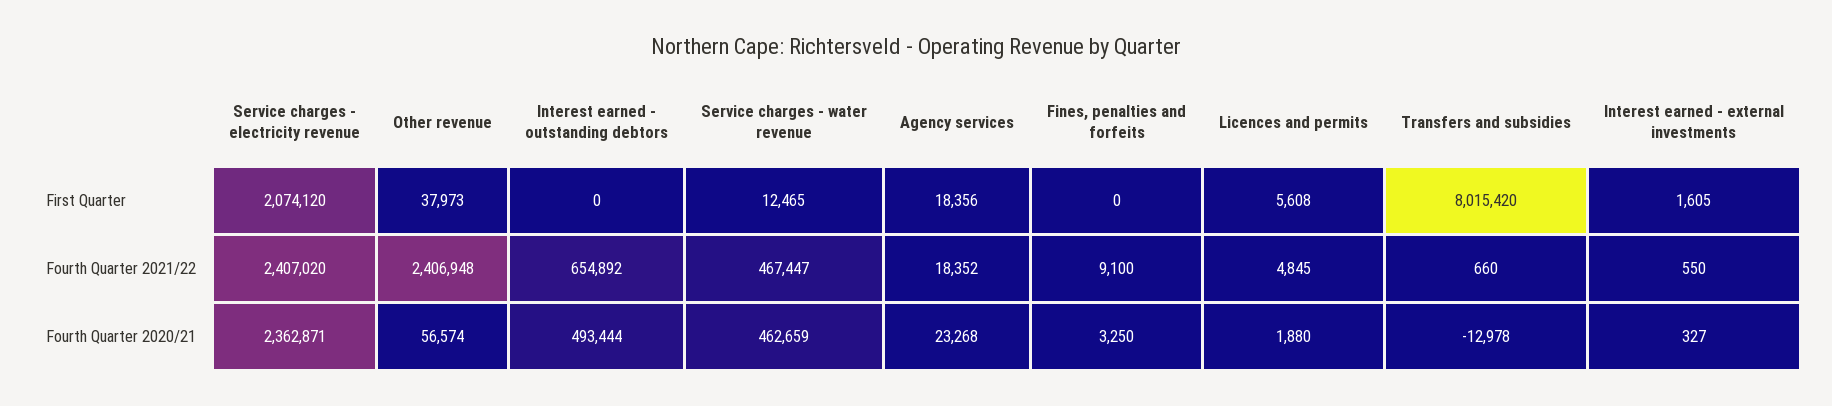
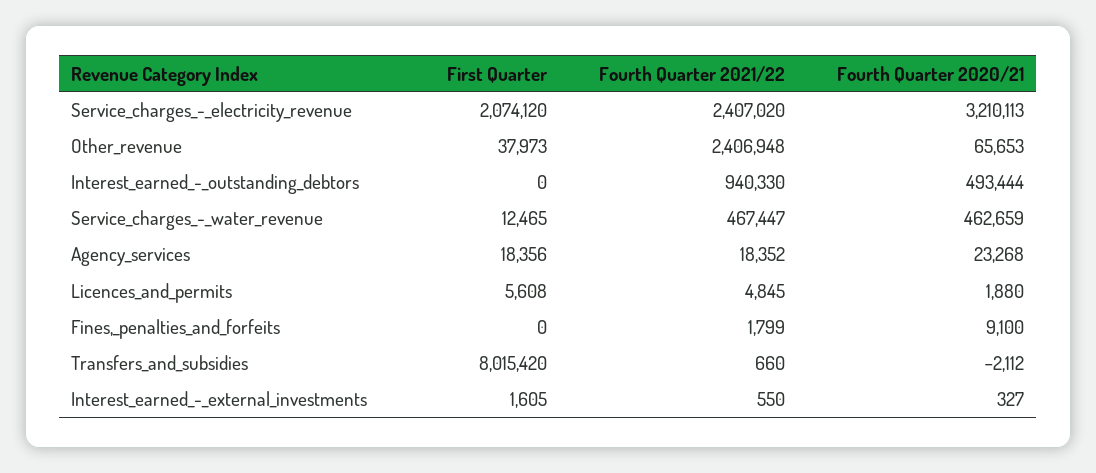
Interest earned - outstanding debtors, Fourth Quarter 2021/22: 654892 -> 940330
Fines, penalties and forfeits, Fourth Quarter 2021/22: 9100 -> 1799
Service charges - electricity revenue, Fourth Quarter 2020/21: 2362871 -> 3210113
Other revenue, Fourth Quarter 2020/21: 56574 -> 65653
Fines, penalties and forfeits, Fourth Quarter 2020/21: 3250 -> 9100
Transfers and subsidies, Fourth Quarter 2020/21: -12978 -> -2112

